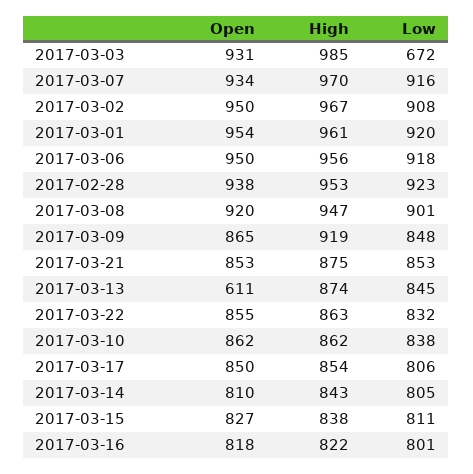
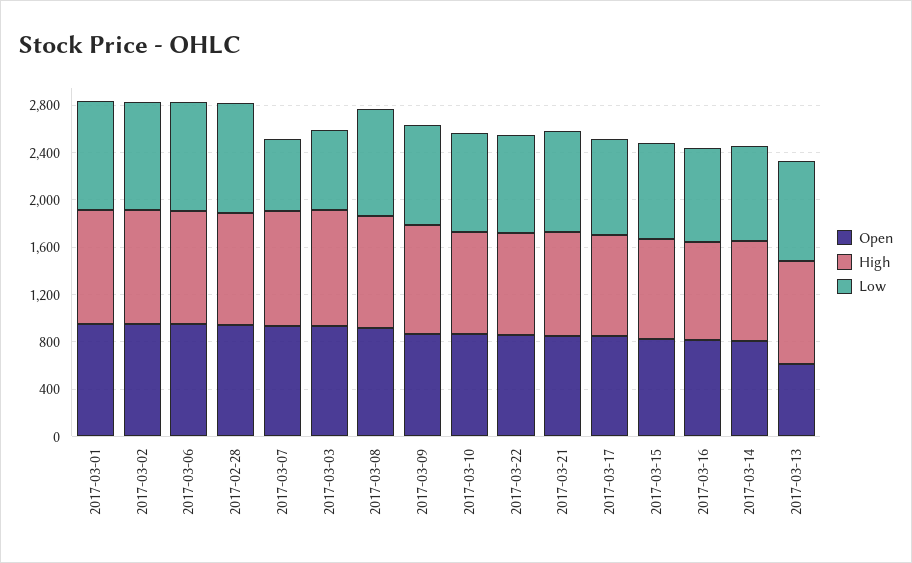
Low, 2017-03-07: 916 -> 600

